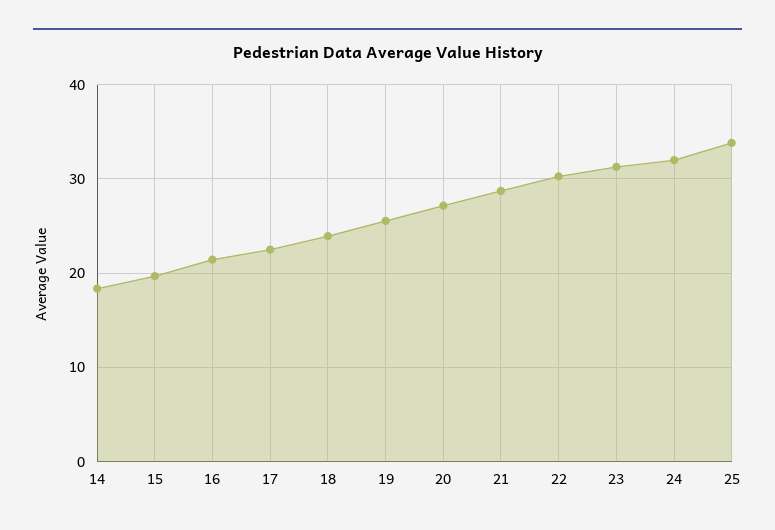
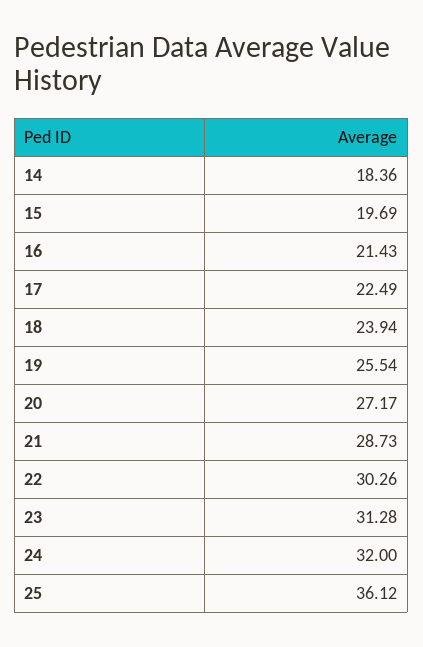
25: 34 -> 36.12

